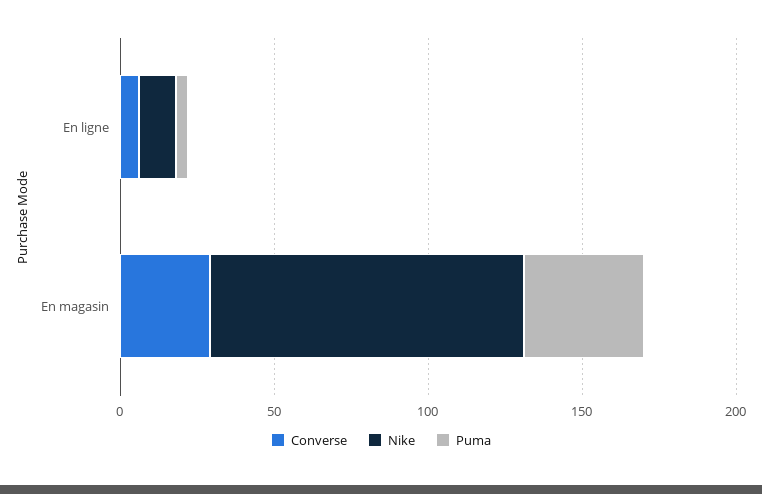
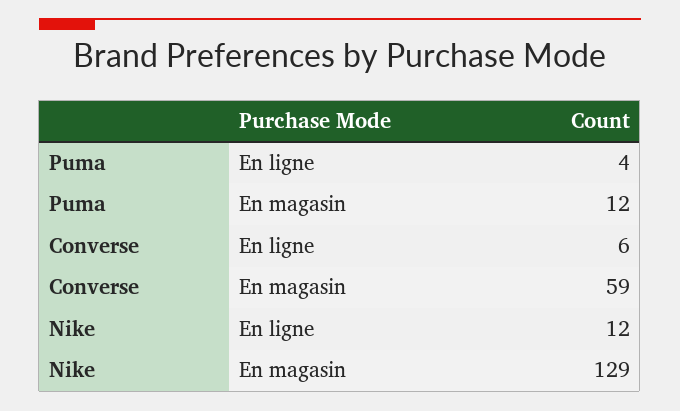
Converse, En magasin: 30 -> 59
Nike, En magasin: 100 -> 129
Puma, En magasin: 40 -> 12

